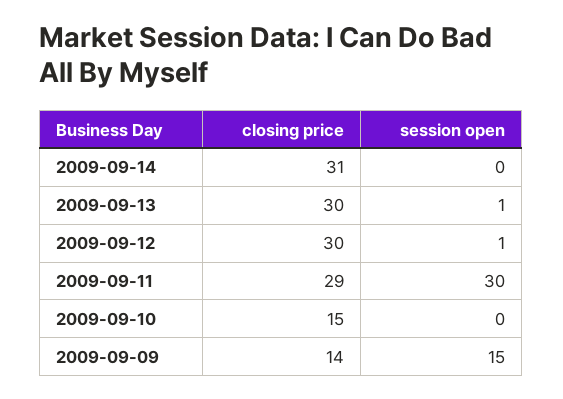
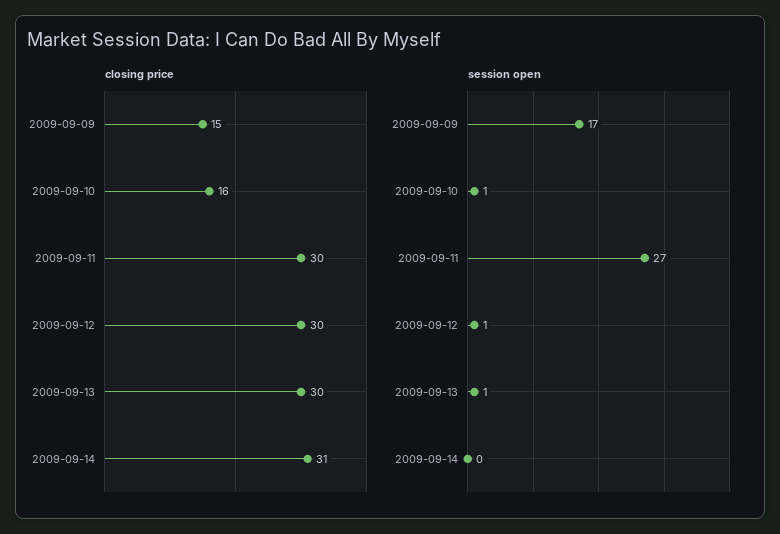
closing price, 2009-09-11: 29 -> 30
session open, 2009-09-11: 30 -> 27
closing price, 2009-09-10: 15 -> 16
session open, 2009-09-10: 0 -> 1
closing price, 2009-09-09: 14 -> 15
session open, 2009-09-09: 15 -> 17

